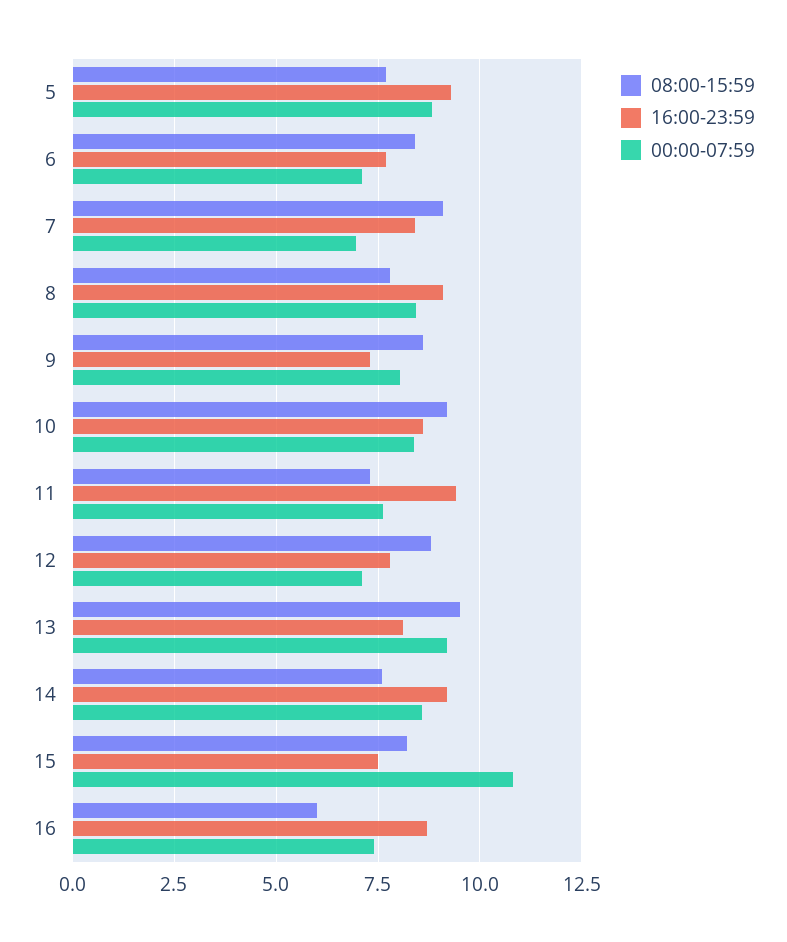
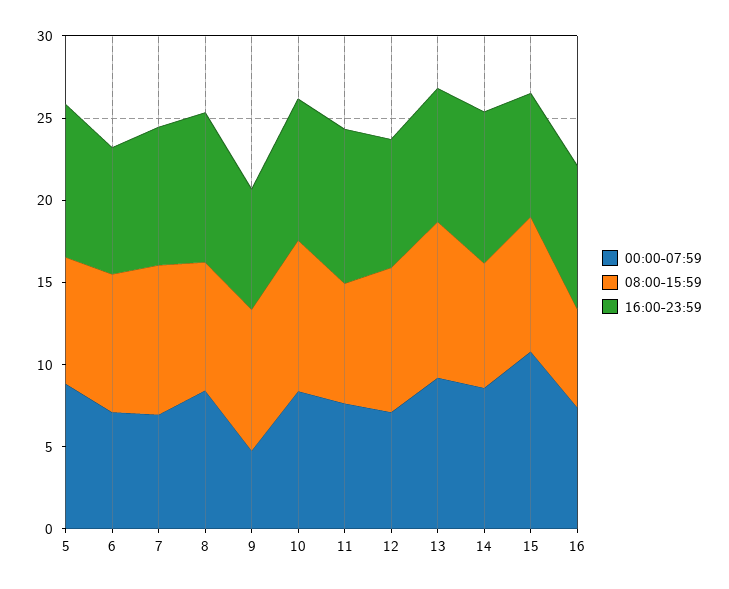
00:00-07:59, 9: 8 -> 5

